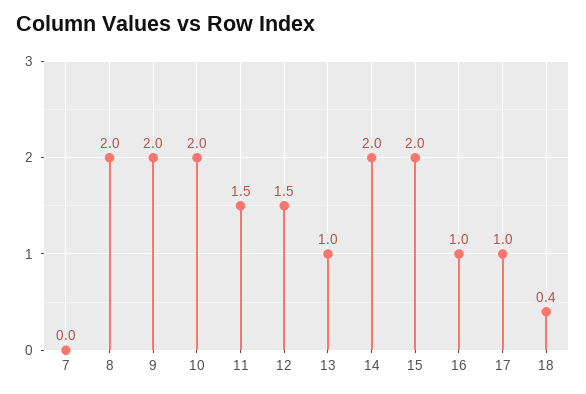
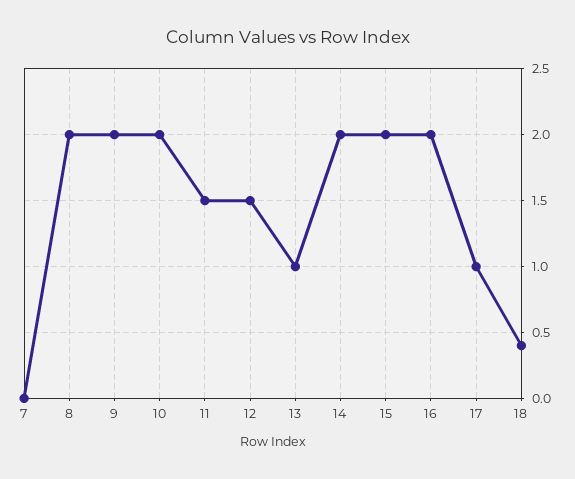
16: 1 -> 2

